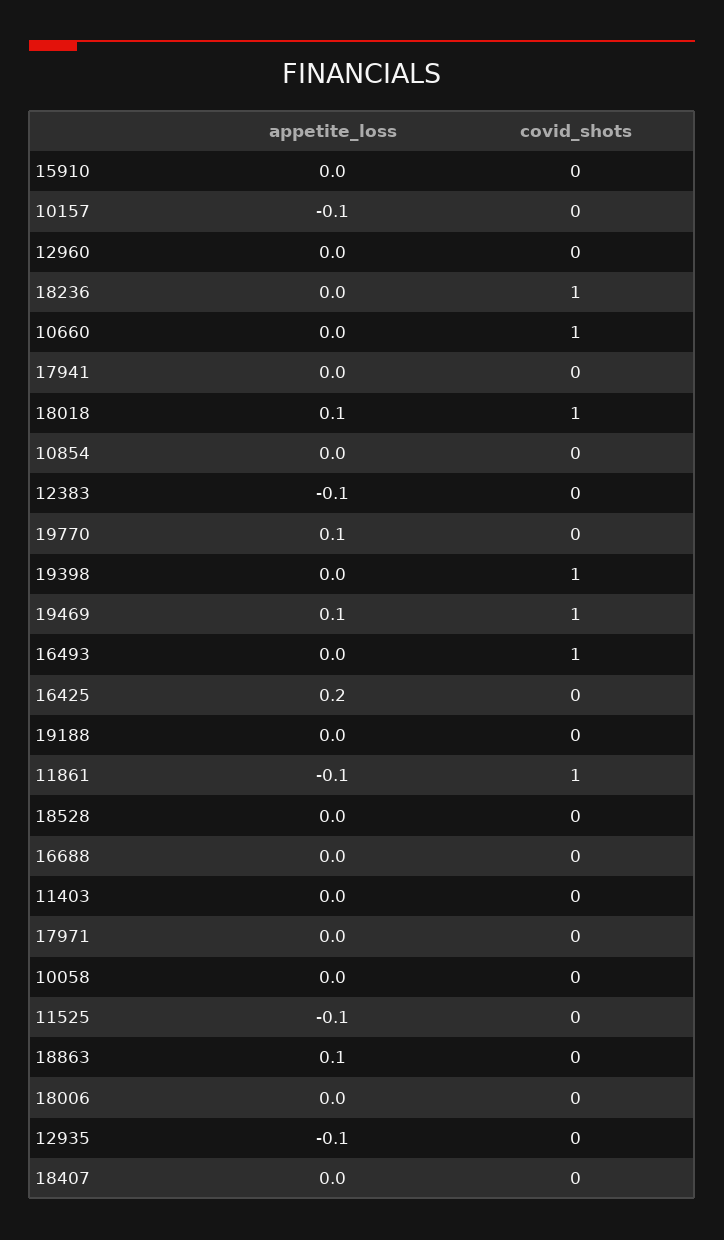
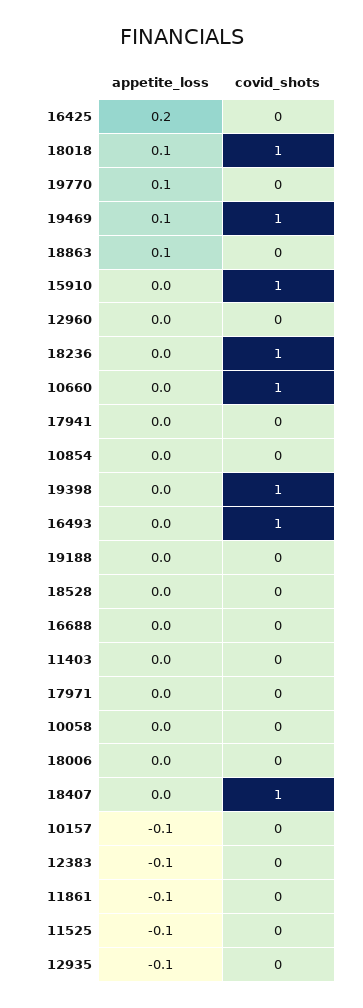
covid_shots, 15910: 0 -> 1
covid_shots, 11861: 1 -> 0
covid_shots, 18407: 0 -> 1

